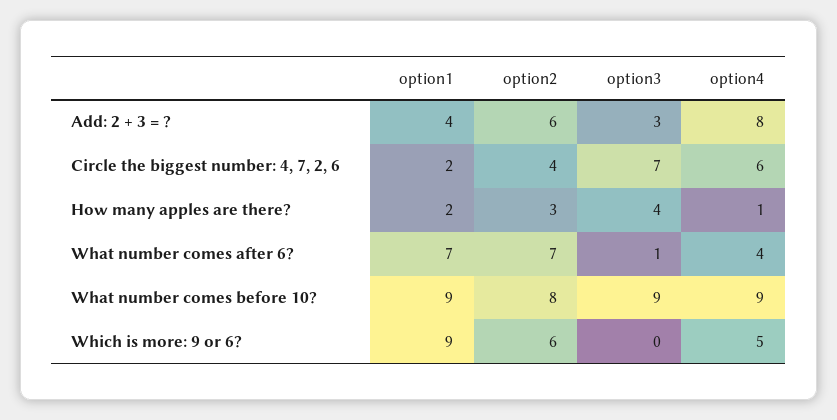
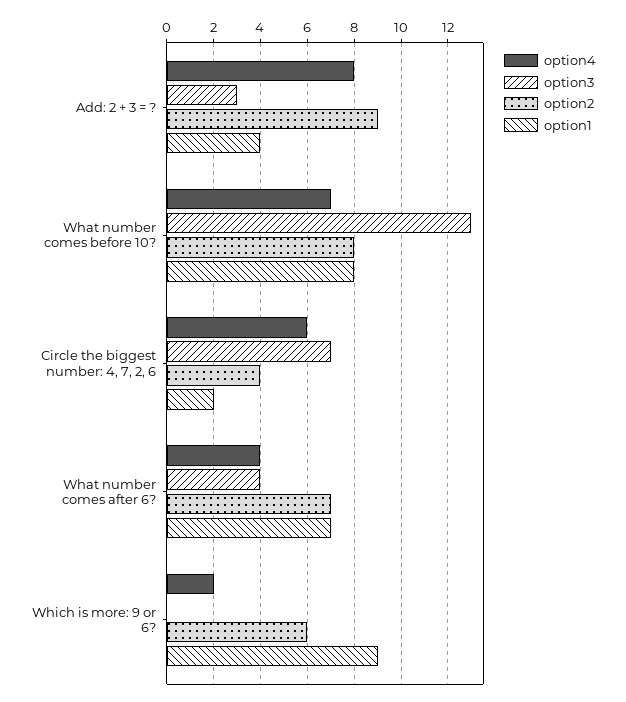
option2, Add: 2 + 3 = ?: 6 -> 9
option1, How many apples are there?: 2 -> none
option2, How many apples are there?: 3 -> none
option3, How many apples are there?: 4 -> none
option4, How many apples are there?: 1 -> none
option3, What number comes after 6?: 1 -> 4
option1, What number comes before 10?: 9 -> 8
option3, What number comes before 10?: 9 -> 13
option4, What number comes before 10?: 9 -> 7
option4, Which is more: 9 or 6?: 5 -> 2

